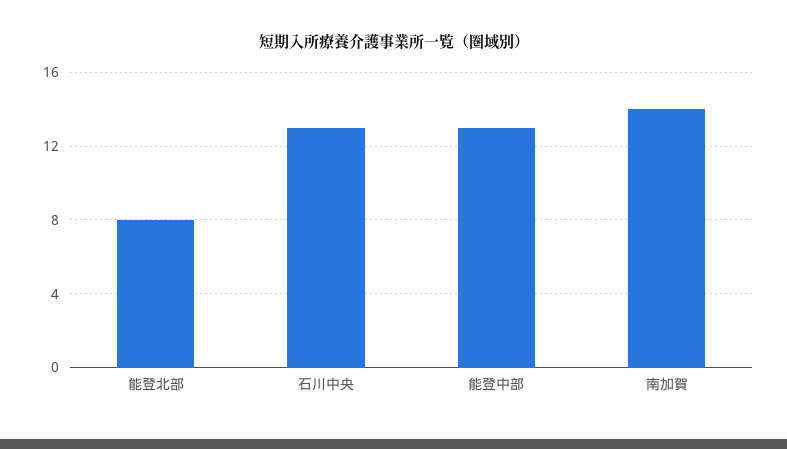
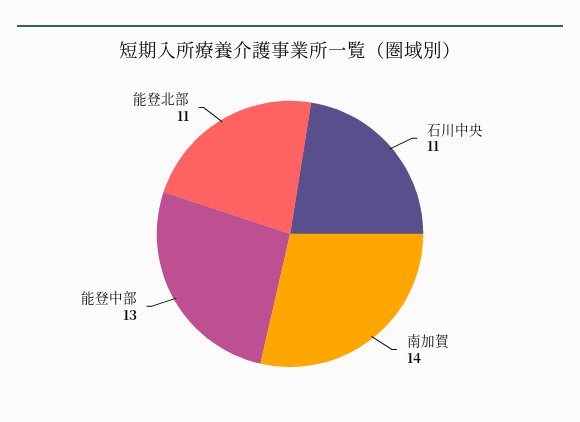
能登北部: 8 -> 11
石川中央: 13 -> 11

